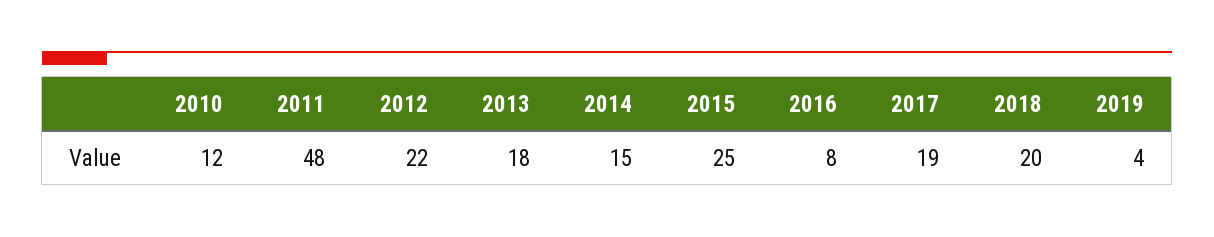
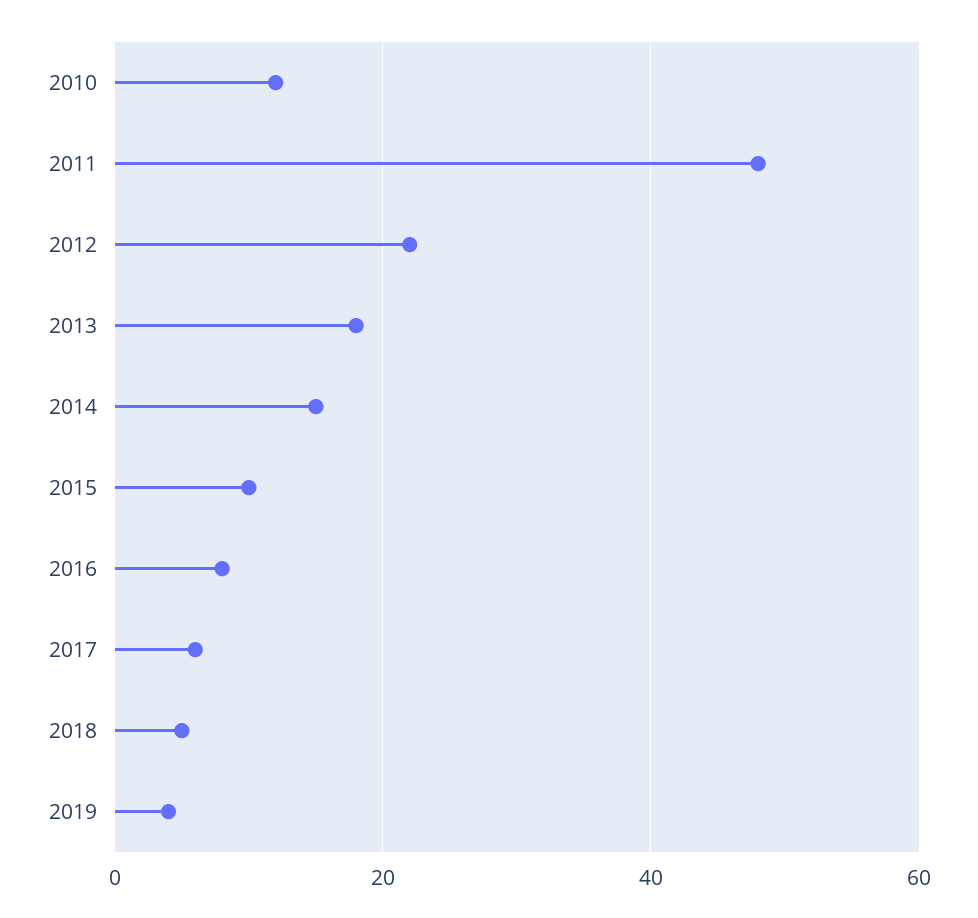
2015: 25 -> 10
2017: 19 -> 5
2018: 20 -> 5

